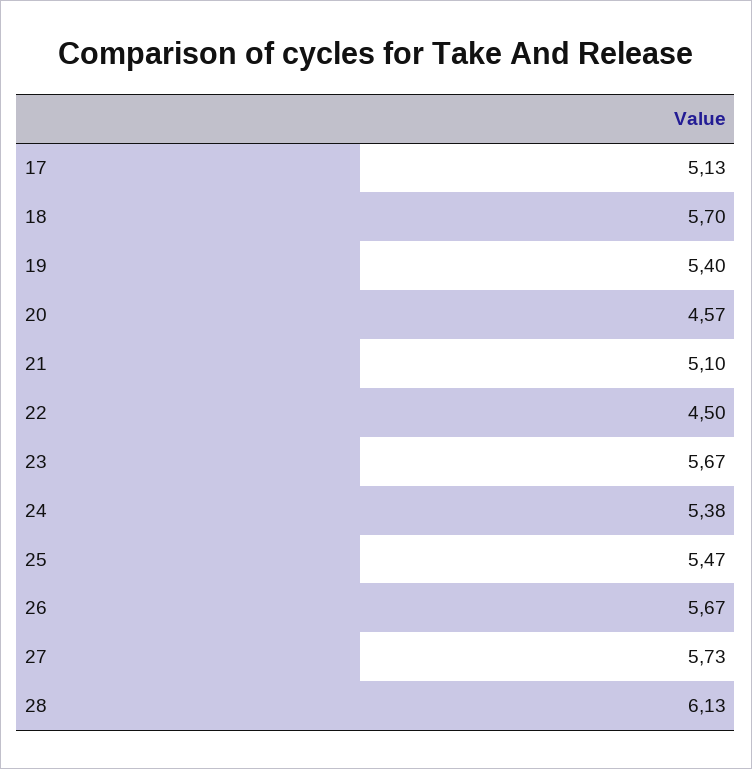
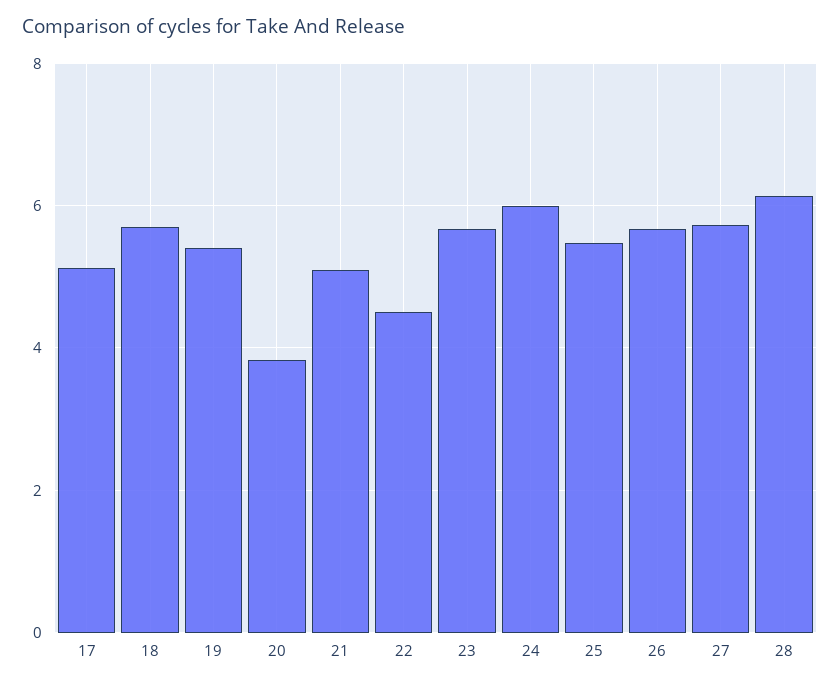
20: 4.57 -> 3.8
24: 5.38 -> 6

